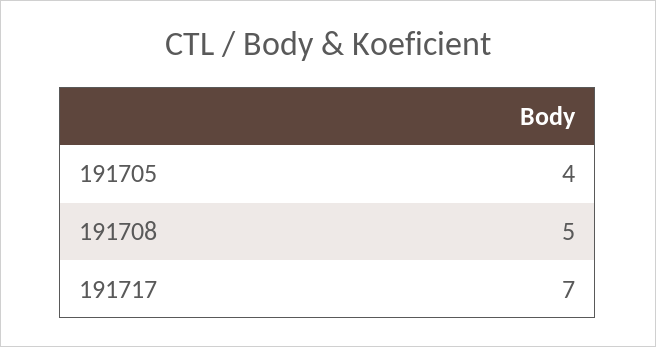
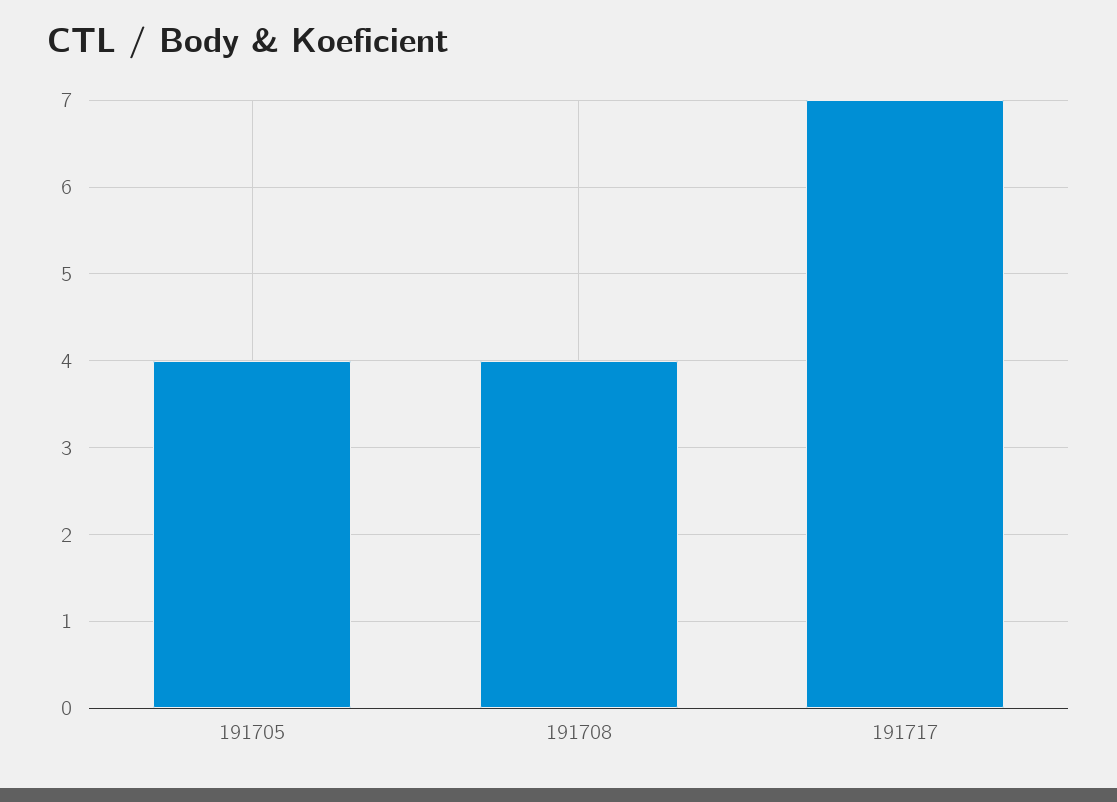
191708: 5 -> 4

